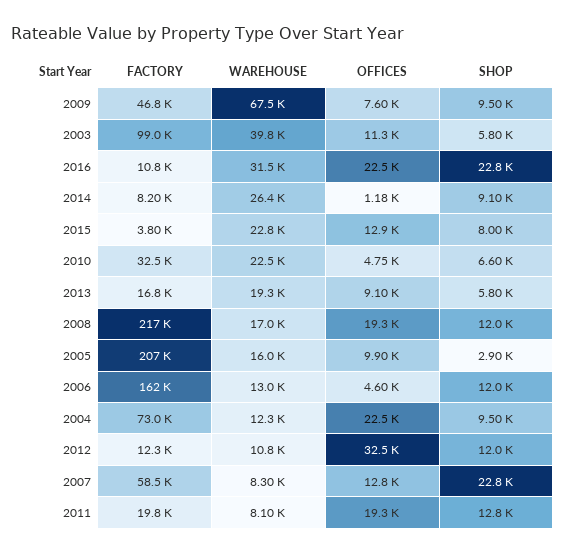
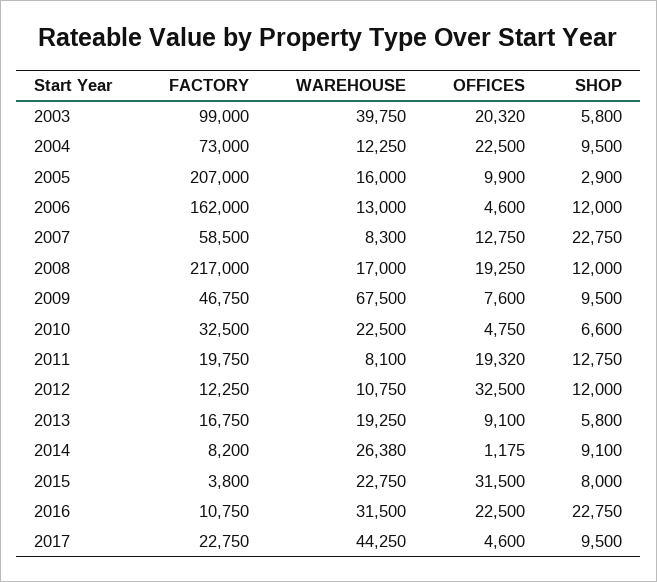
OFFICES, 2003: 11300 -> 20320
OFFICES, 2015: 12900 -> 31500
FACTORY, 2017: none -> 22750
WAREHOUSE, 2017: none -> 44250
OFFICES, 2017: none -> 4600
SHOP, 2017: none -> 9500

